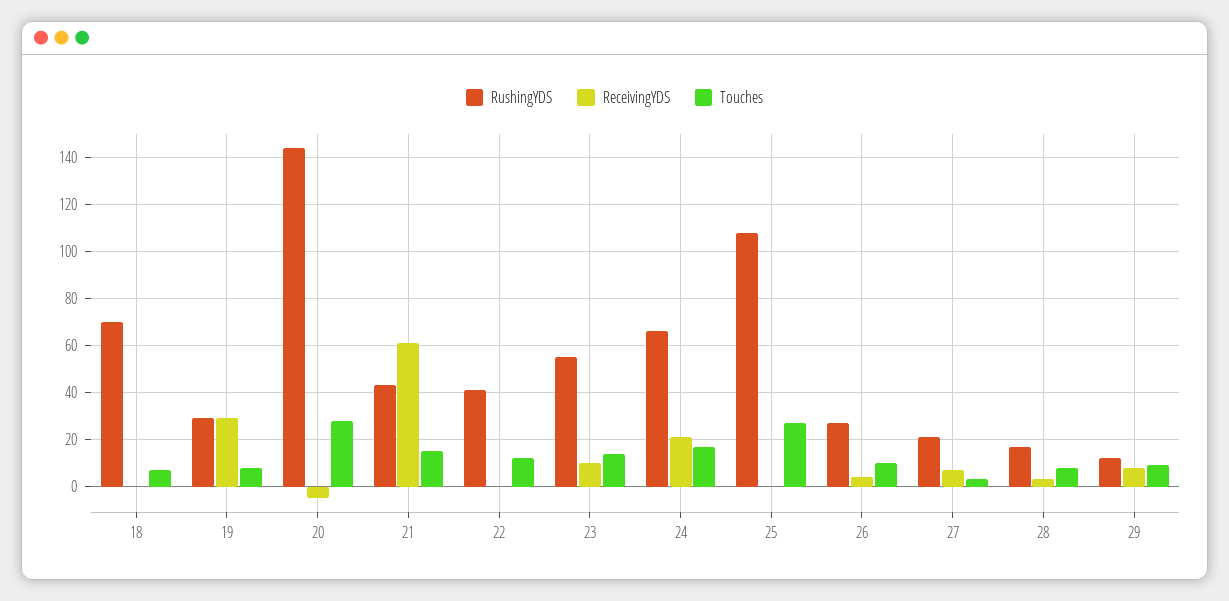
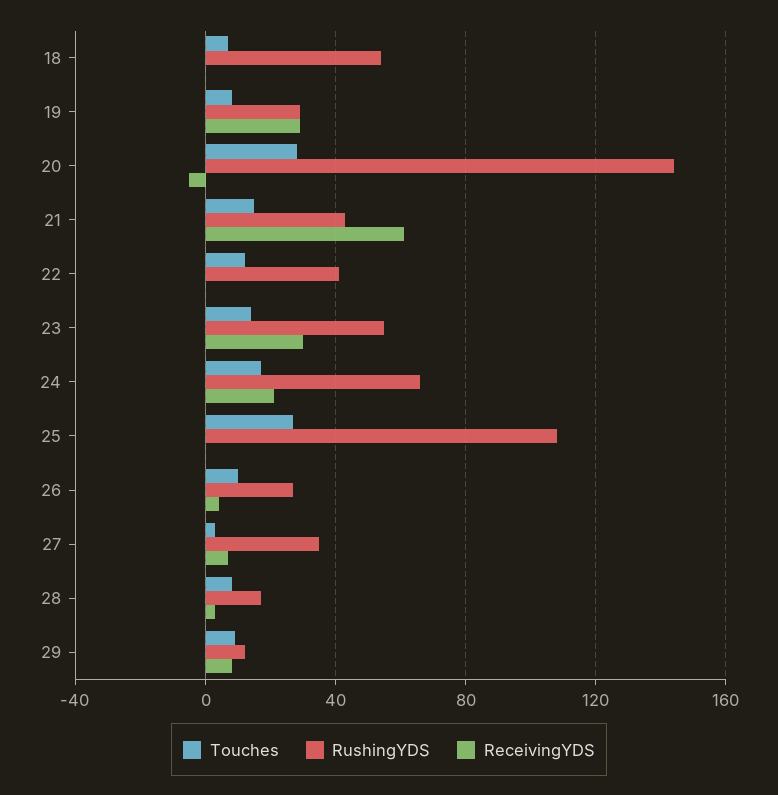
RushingYDS, 18: 70 -> 55
ReceivingYDS, 23: 10 -> 30
RushingYDS, 27: 20 -> 35

